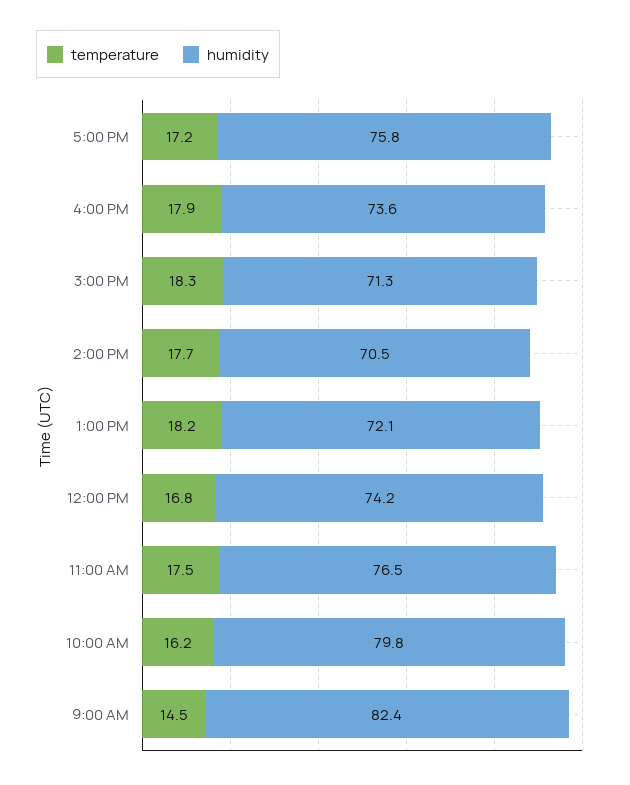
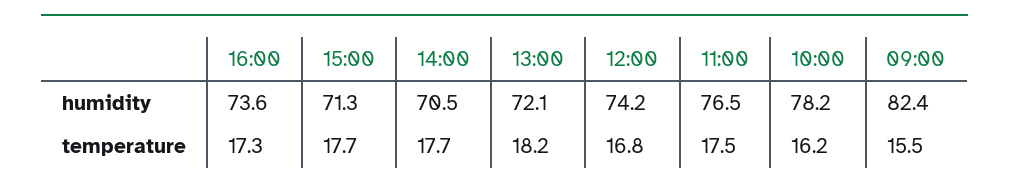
temperature, 5:00 PM: 17.2 -> none
humidity, 5:00 PM: 75.8 -> none
temperature, 4:00 PM: 17.9 -> 17.3
temperature, 3:00 PM: 18.3 -> 17.7
humidity, 10:00 AM: 79.8 -> 78.2
temperature, 9:00 AM: 14.5 -> 15.5

